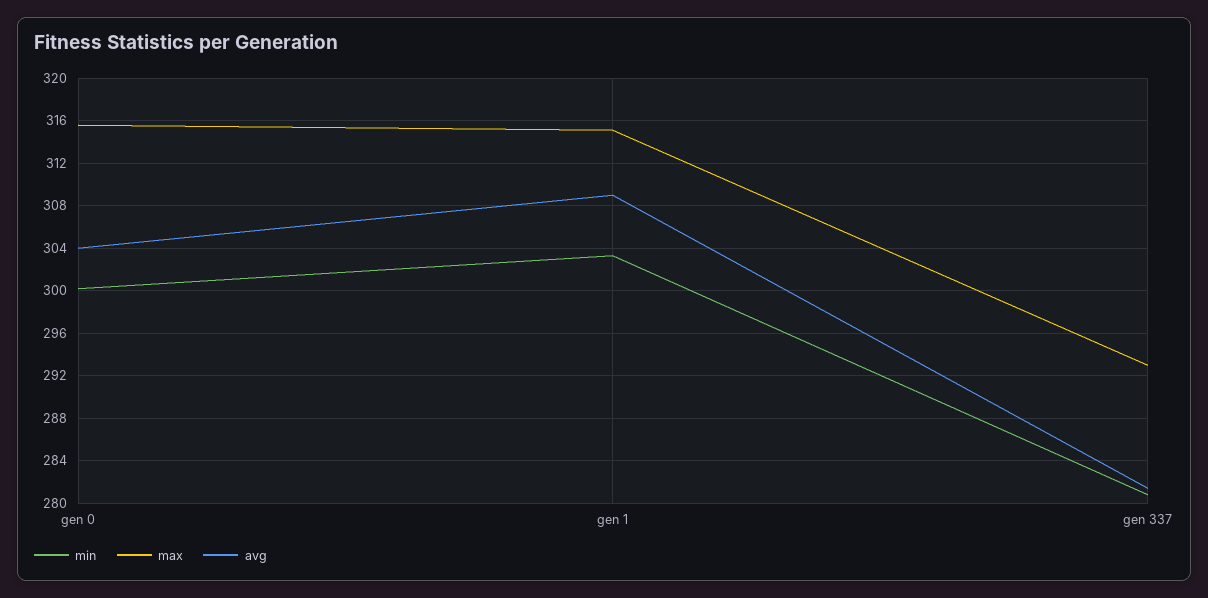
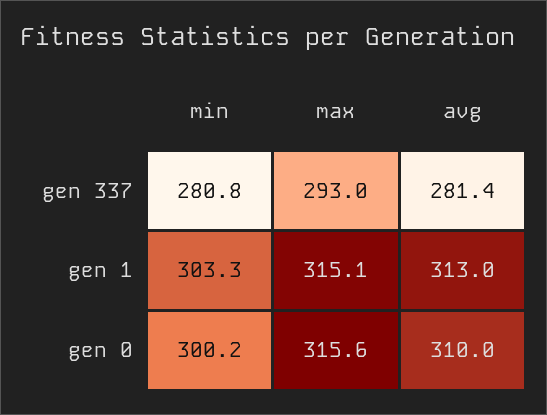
avg, gen 0: 304 -> 310
avg, gen 1: 309 -> 313

